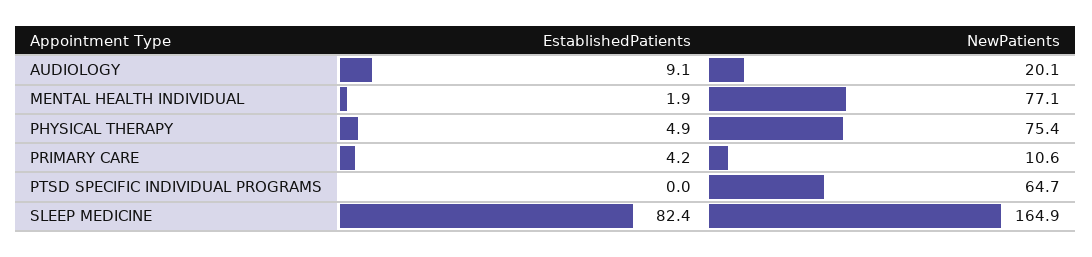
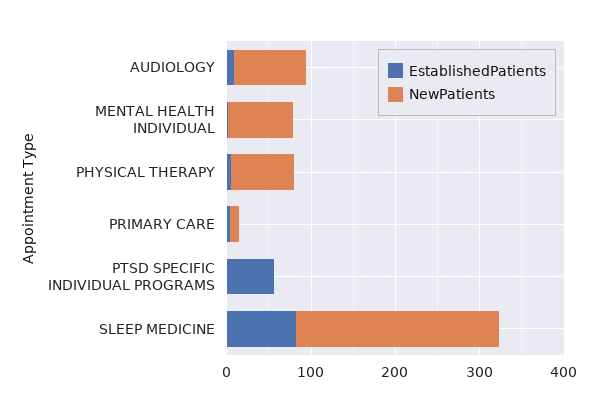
NewPatients, AUDIOLOGY: 20.1 -> 80
EstablishedPatients, PTSD SPECIFIC INDIVIDUAL PROGRAMS: 0 -> 60
NewPatients, PTSD SPECIFIC INDIVIDUAL PROGRAMS: 64.7 -> 0
NewPatients, SLEEP MEDICINE: 164.9 -> 240

